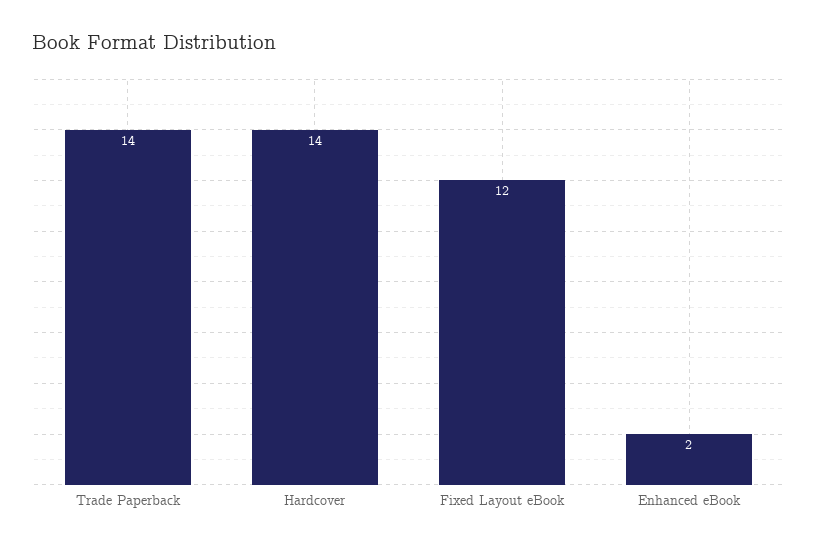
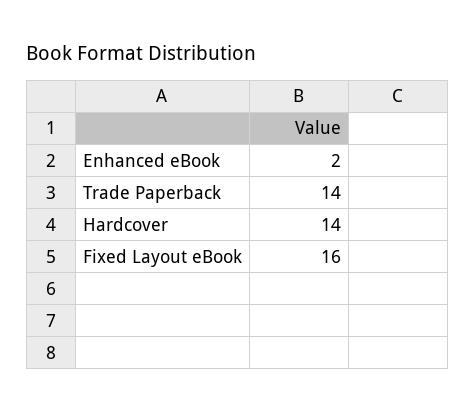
Fixed Layout eBook: 12 -> 16

